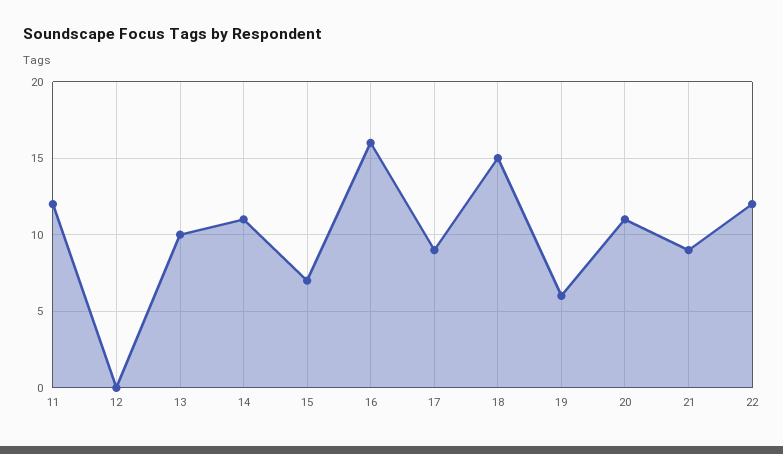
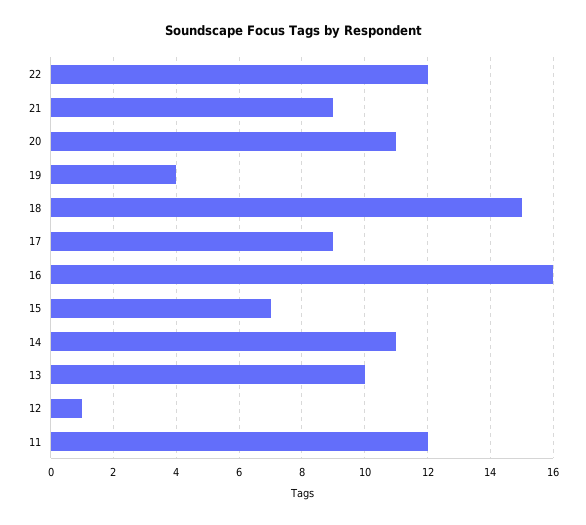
12: 0 -> 1
19: 6 -> 4

